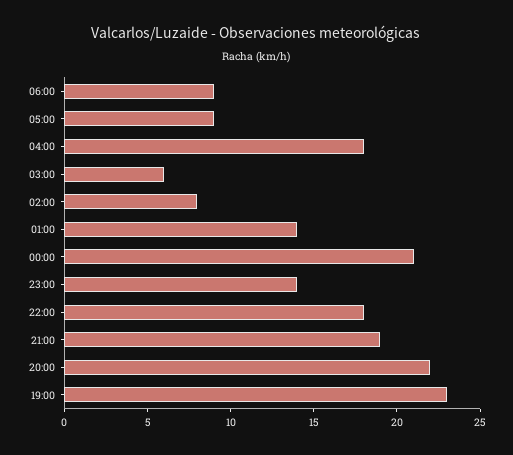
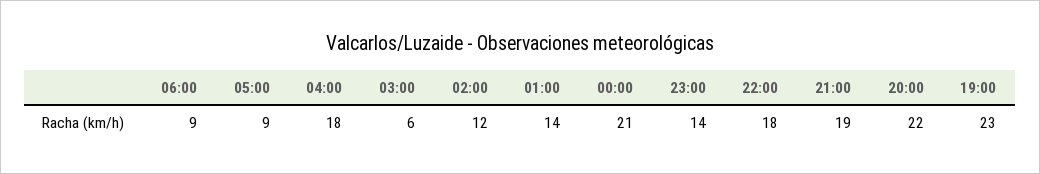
02:00: 8 -> 12

